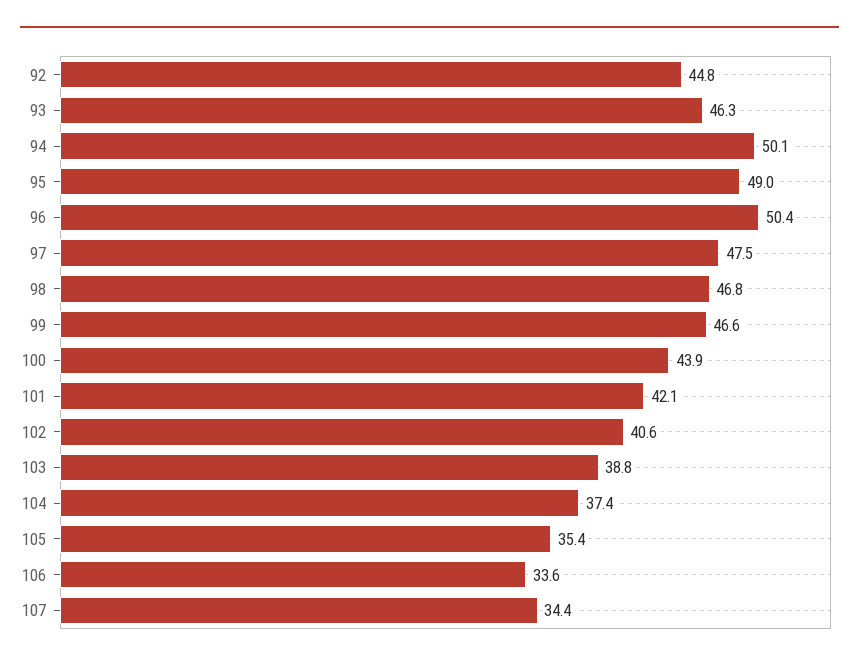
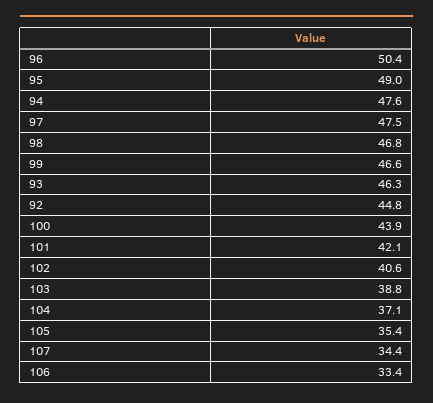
94: 50.1 -> 47.6
104: 37.4 -> 37.1
106: 33.6 -> 33.4

